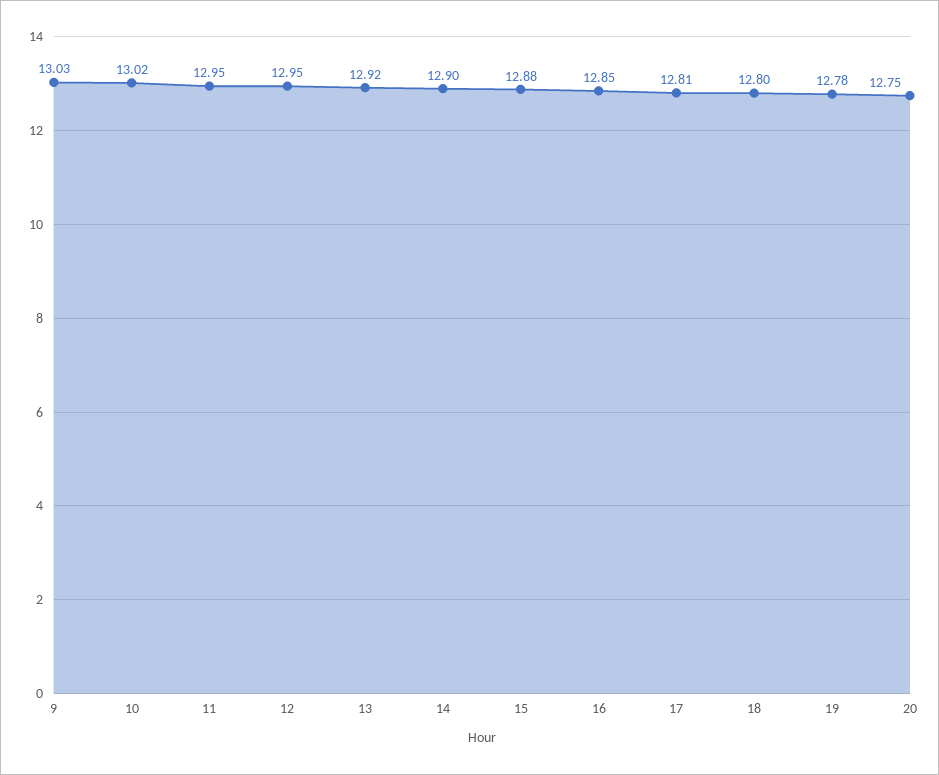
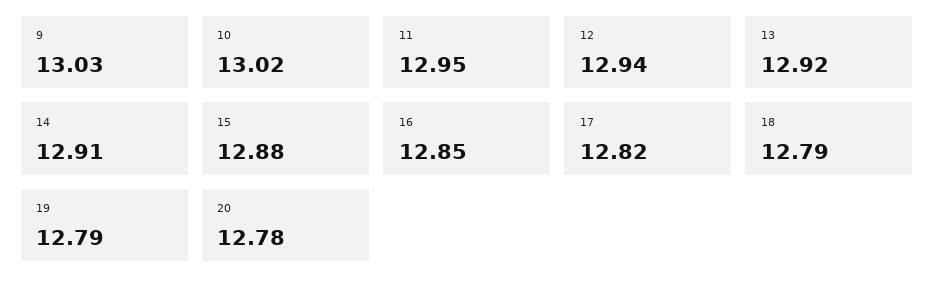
12: 12.95 -> 12.94
14: 12.9 -> 12.91
17: 12.81 -> 12.82
18: 12.8 -> 12.79
19: 12.78 -> 12.79
20: 12.75 -> 12.78

